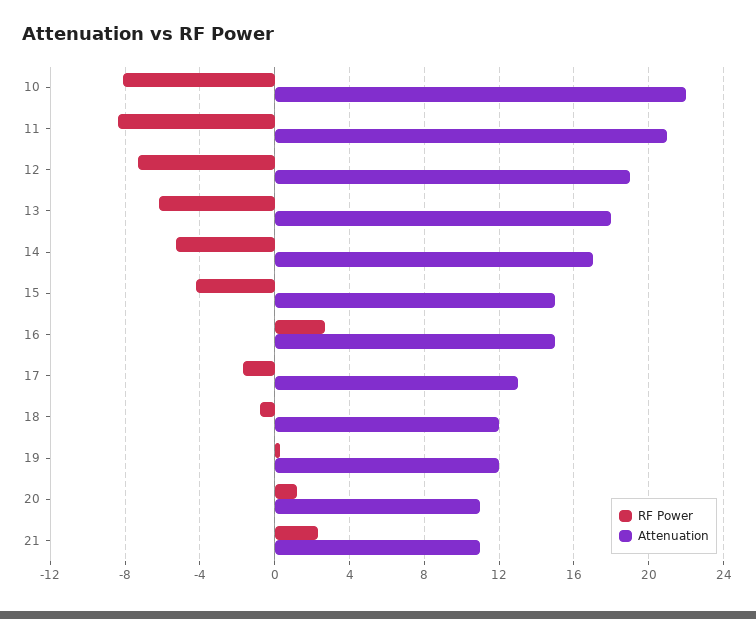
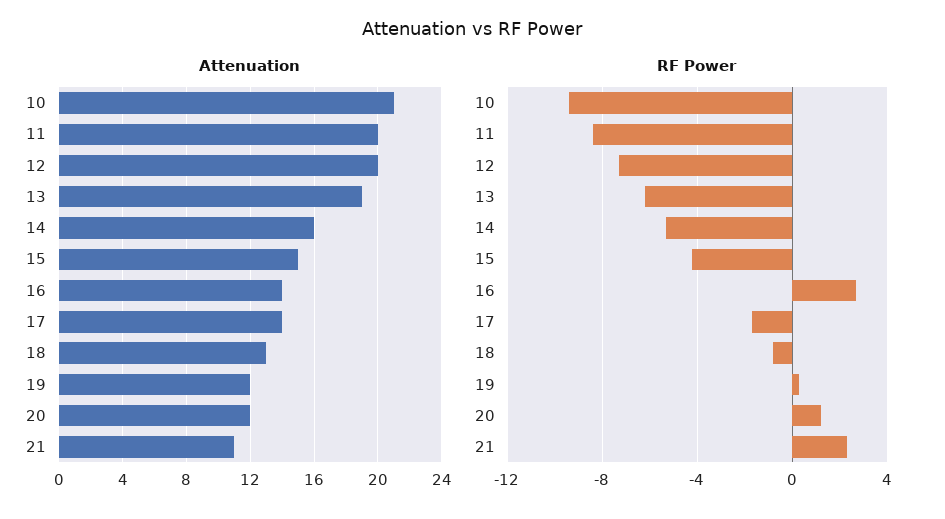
RF Power, 10: -8 -> -9.5
Attenuation, 10: 22 -> 21
Attenuation, 11: 21 -> 20
Attenuation, 12: 19 -> 20
Attenuation, 13: 18 -> 19
Attenuation, 14: 17 -> 16
Attenuation, 16: 15 -> 14
Attenuation, 17: 13 -> 14
Attenuation, 18: 12 -> 13
Attenuation, 20: 11 -> 12

